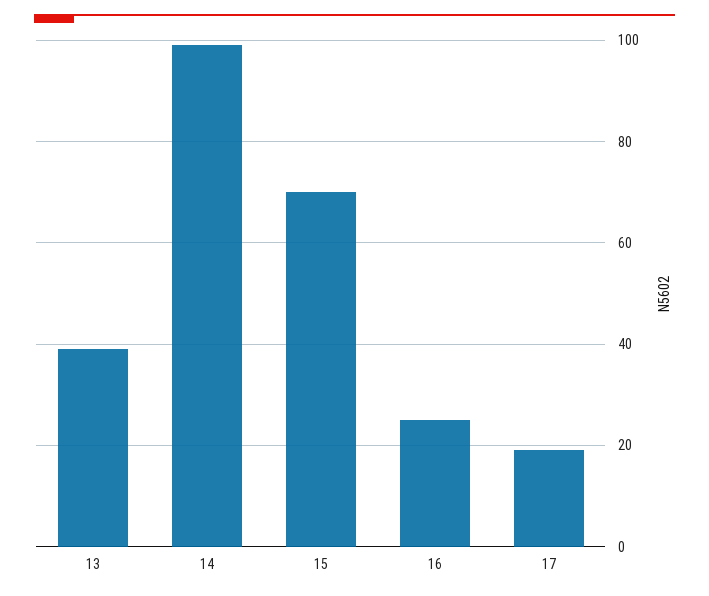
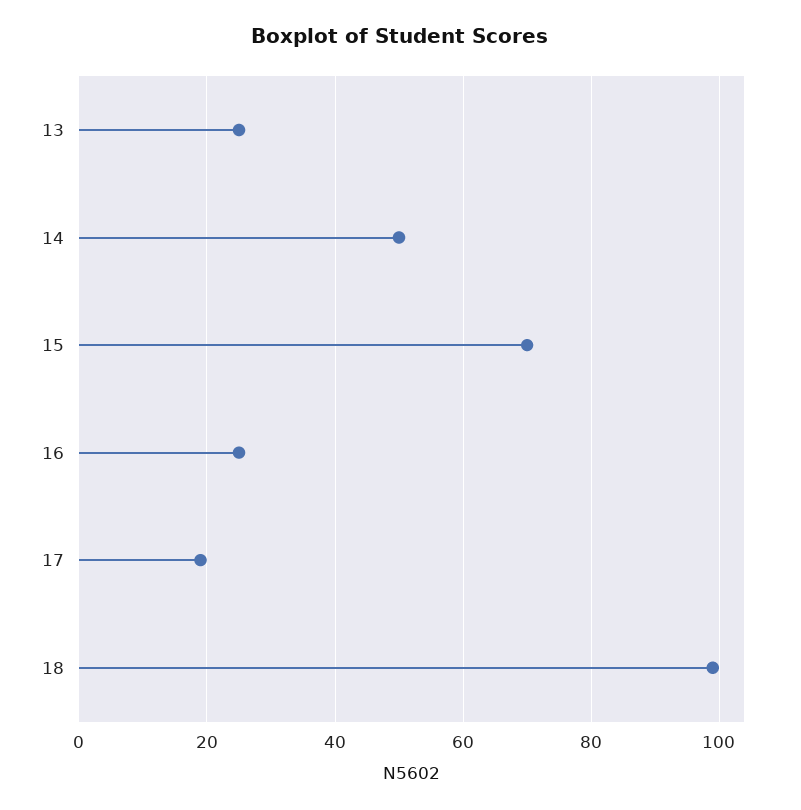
13: 40 -> 25
14: 100 -> 50
18: none -> 100

